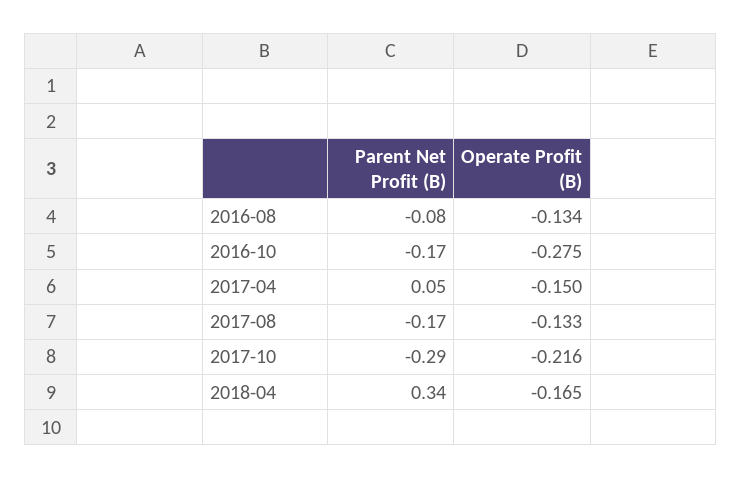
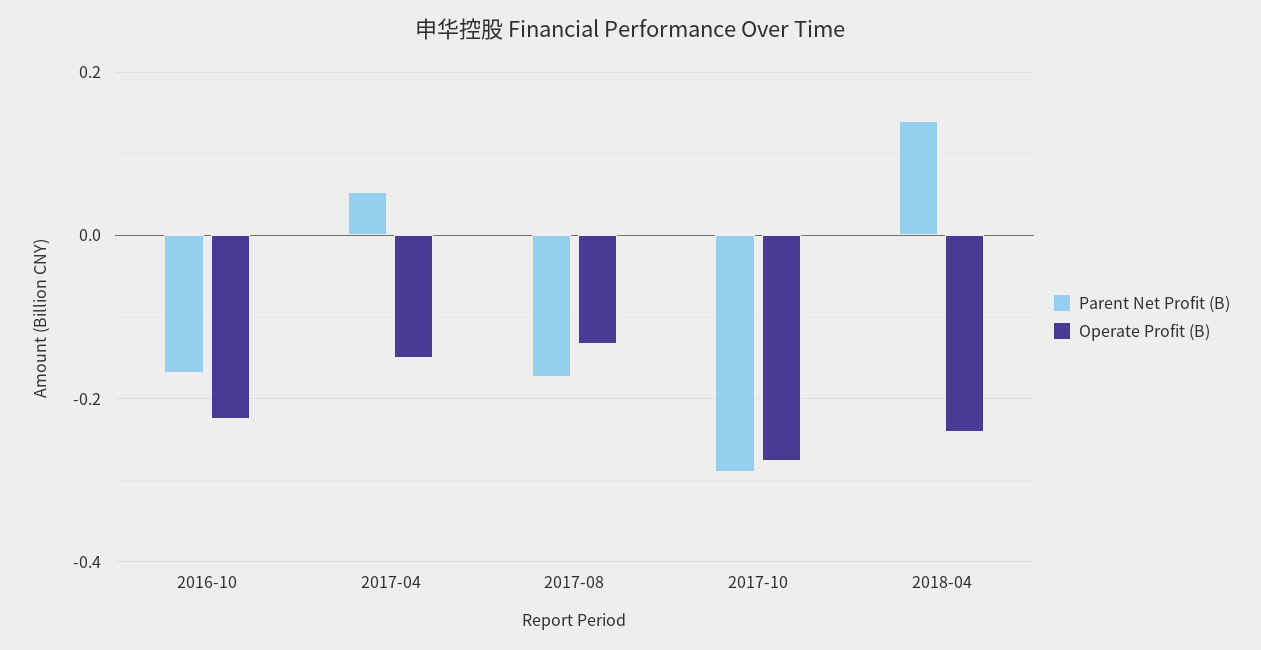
Parent Net Profit (B), 2016-08: -0.08 -> none
Operate Profit (B), 2016-08: -0.134 -> none
Operate Profit (B), 2016-10: -0.275 -> -0.22
Operate Profit (B), 2017-10: -0.216 -> -0.28
Parent Net Profit (B), 2018-04: 0.34 -> 0.14
Operate Profit (B), 2018-04: -0.165 -> -0.24

